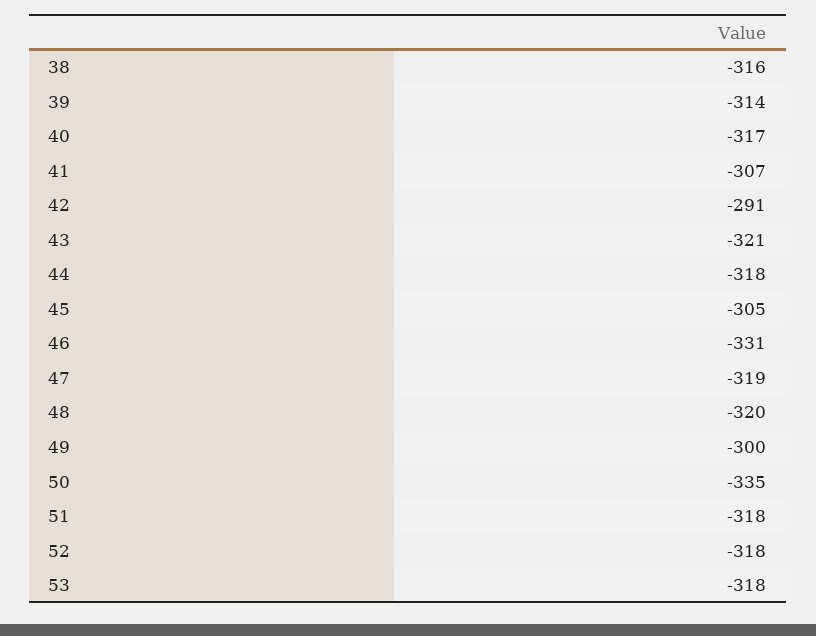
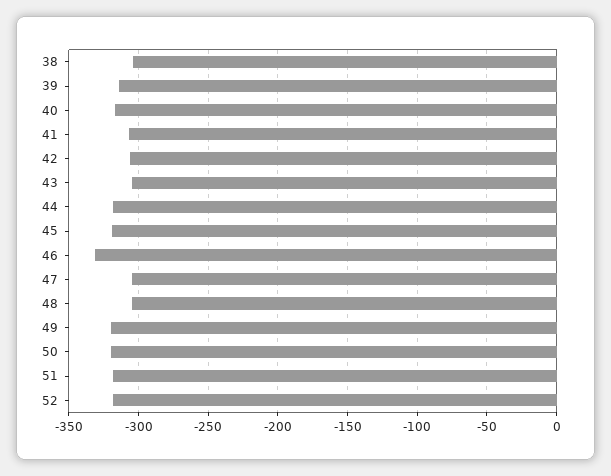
38: -316 -> -305
42: -291 -> -305
43: -321 -> -305
45: -305 -> -320
47: -319 -> -305
48: -320 -> -305
49: -300 -> -320
50: -335 -> -320
53: -318 -> none

